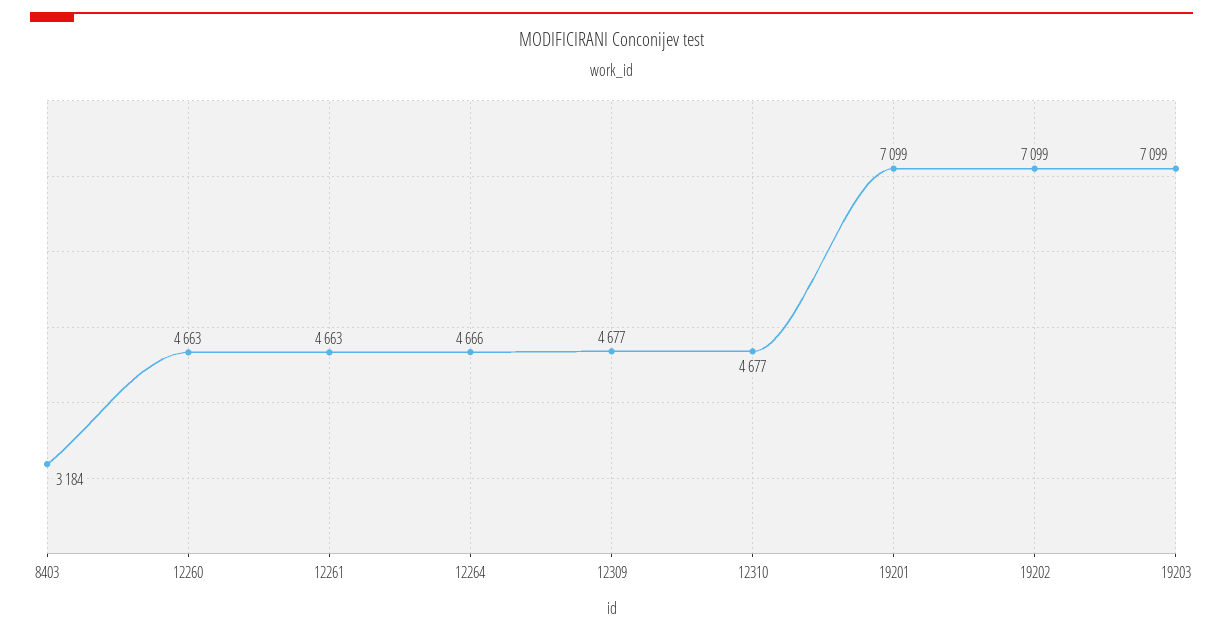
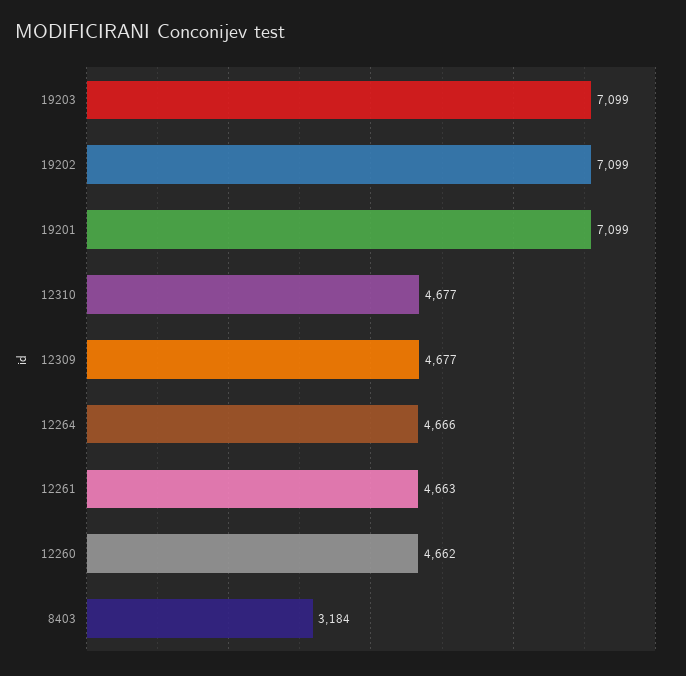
12260: 4663 -> 4662

